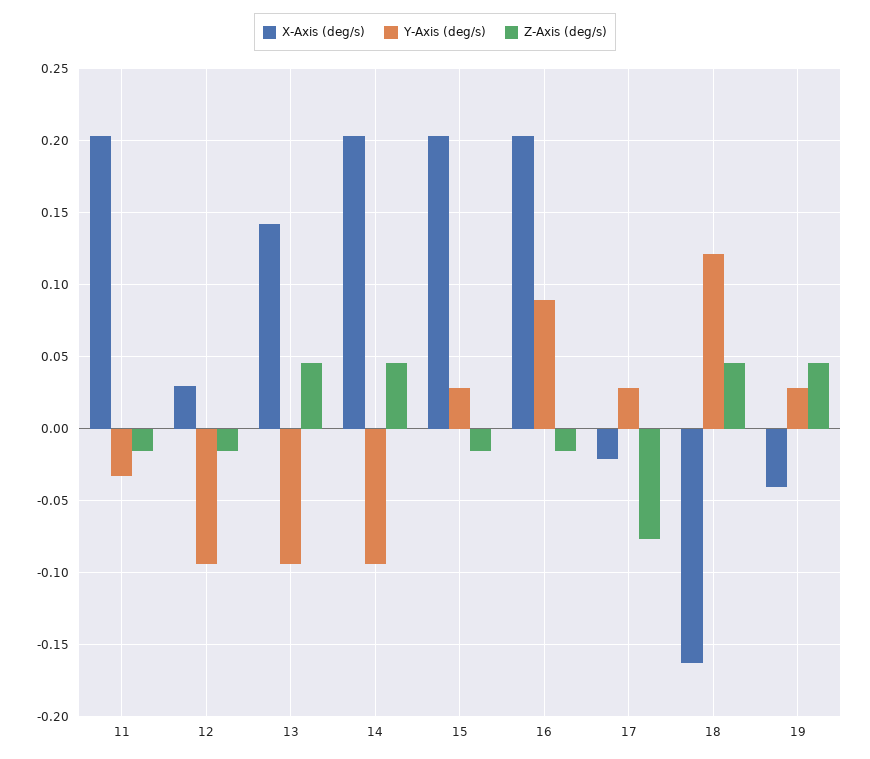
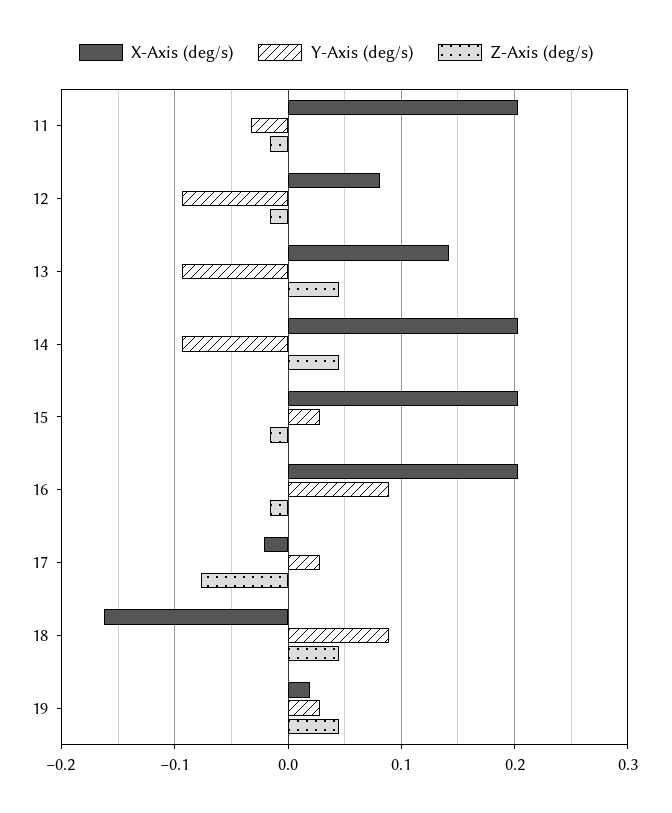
X-Axis (deg/s), 12: 0.03 -> 0.08
Y-Axis (deg/s), 18: 0.12 -> 0.09
X-Axis (deg/s), 19: -0.04 -> 0.02

